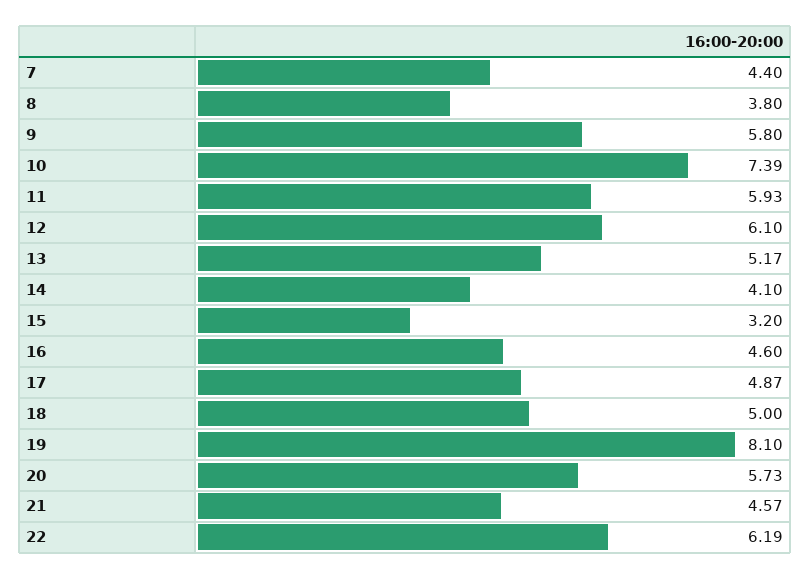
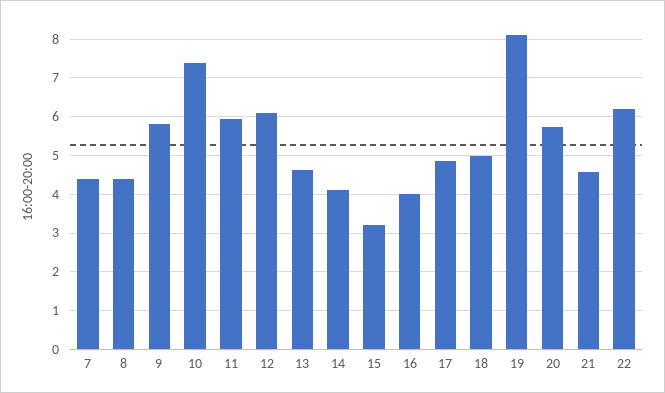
8: 3.8 -> 4.4
13: 5.17 -> 4.6
16: 4.6 -> 4

